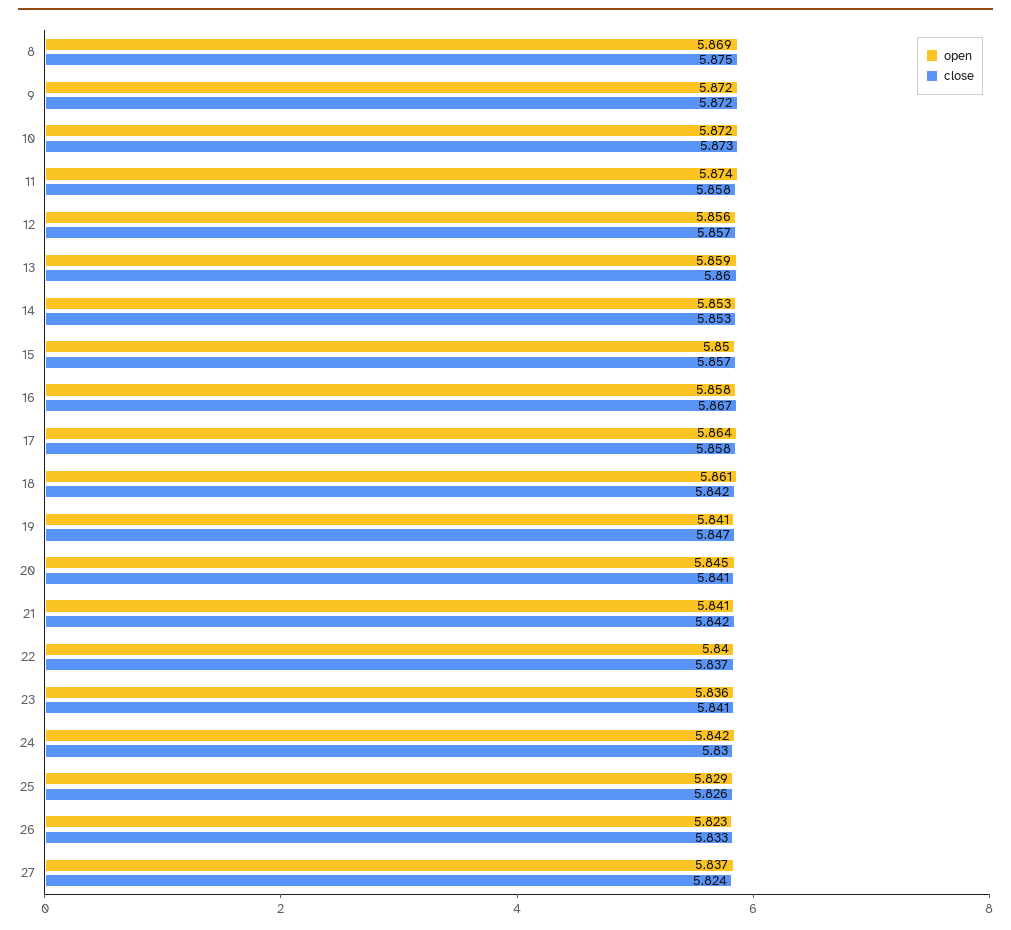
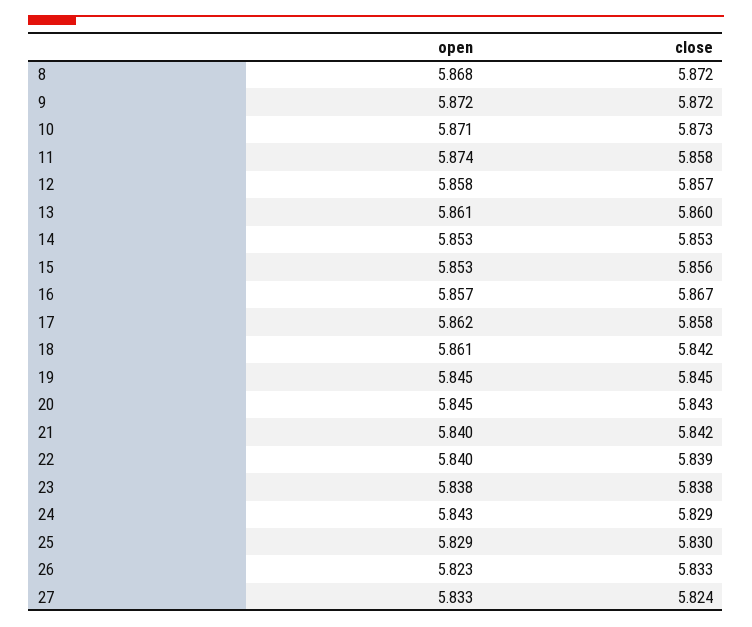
open, 8: 5.869 -> 5.868
close, 8: 5.875 -> 5.872
open, 10: 5.872 -> 5.871
open, 12: 5.856 -> 5.858
open, 13: 5.859 -> 5.861
open, 15: 5.85 -> 5.853
close, 15: 5.857 -> 5.856
open, 16: 5.858 -> 5.857
open, 17: 5.864 -> 5.862
open, 19: 5.841 -> 5.845
close, 19: 5.847 -> 5.845
close, 20: 5.841 -> 5.843
open, 21: 5.841 -> 5.84
close, 22: 5.837 -> 5.839
open, 23: 5.836 -> 5.838
close, 23: 5.841 -> 5.838
open, 24: 5.842 -> 5.843
close, 24: 5.83 -> 5.829
close, 25: 5.826 -> 5.83
open, 27: 5.837 -> 5.833

